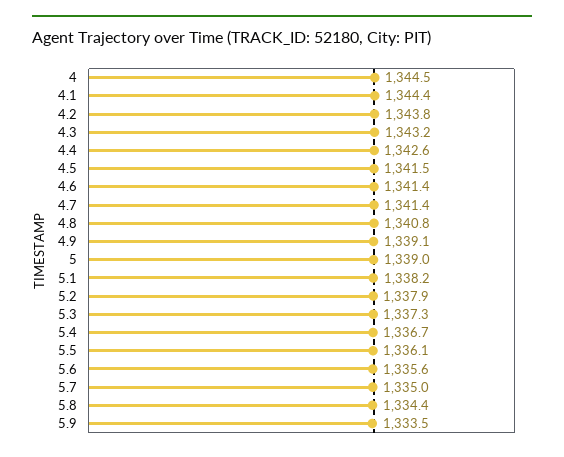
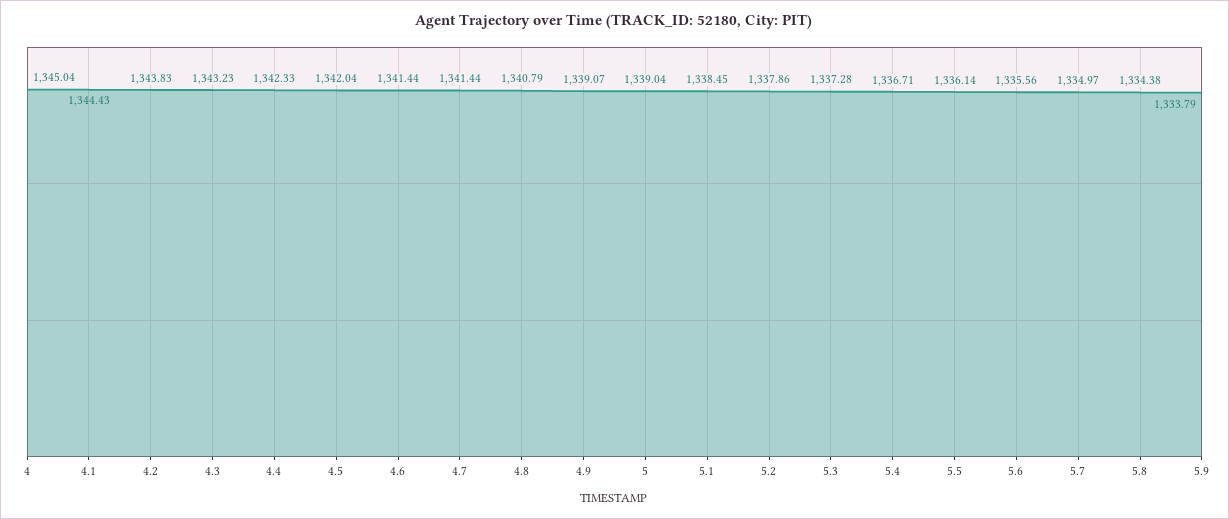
4: 1344.5 -> 1345.04
4.4: 1342.6 -> 1342.33
4.5: 1341.5 -> 1342.04
5.1: 1338.2 -> 1338.45
5.9: 1333.5 -> 1333.79

